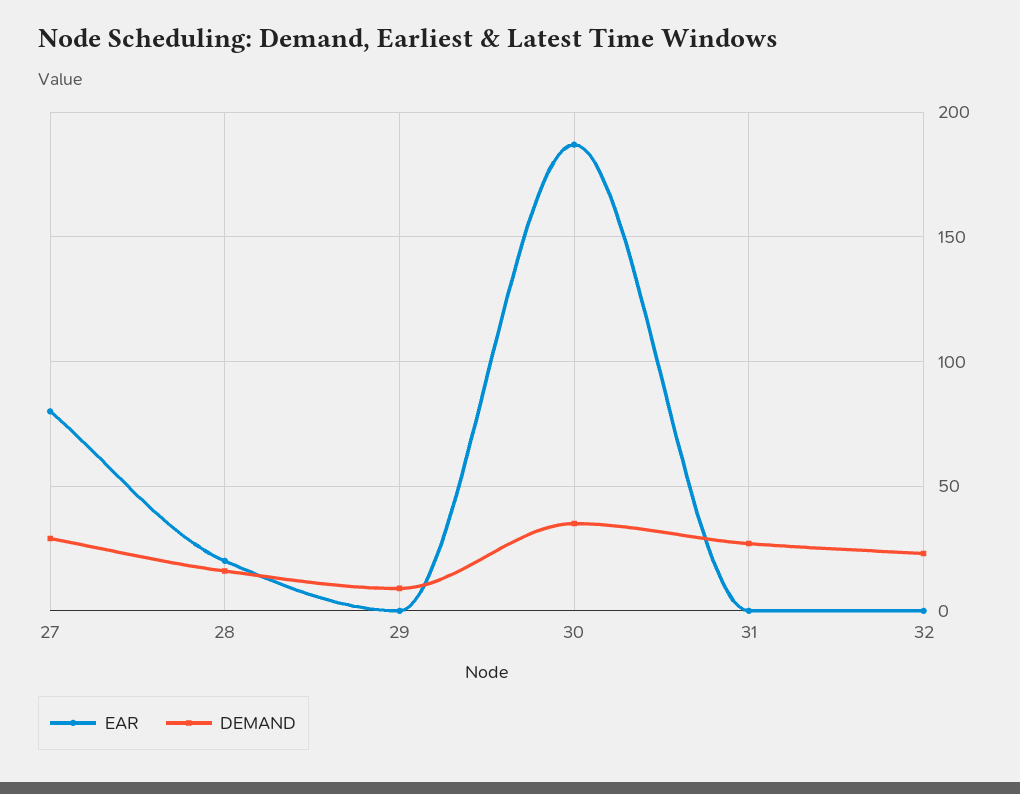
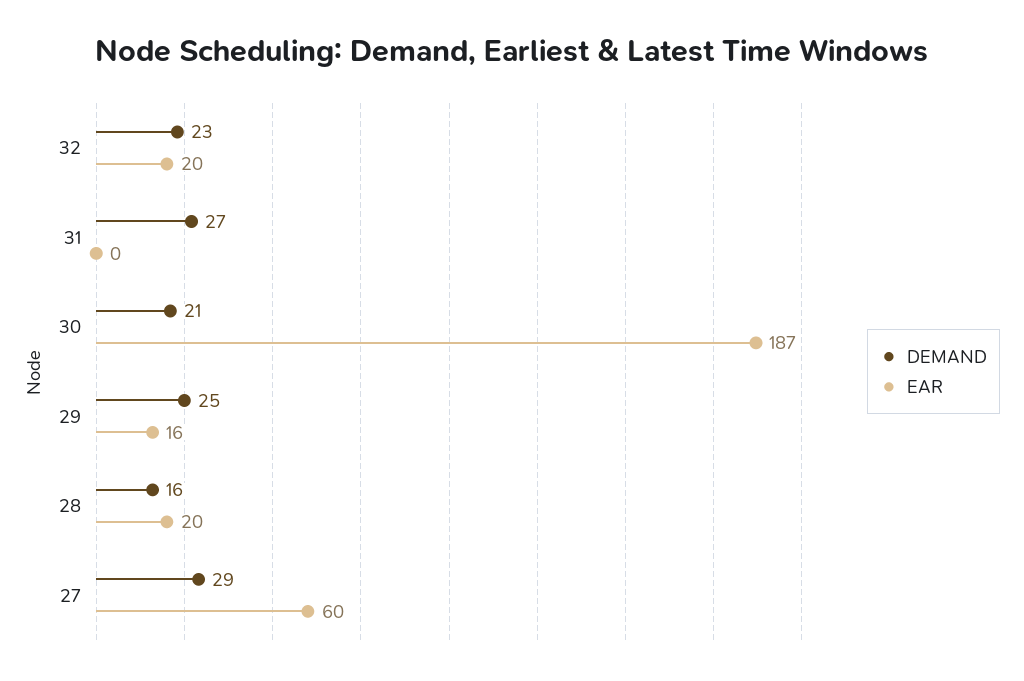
EAR, 27: 80 -> 60
EAR, 29: 0 -> 16
DEMAND, 29: 10 -> 25
DEMAND, 30: 35 -> 21
EAR, 32: 0 -> 20

